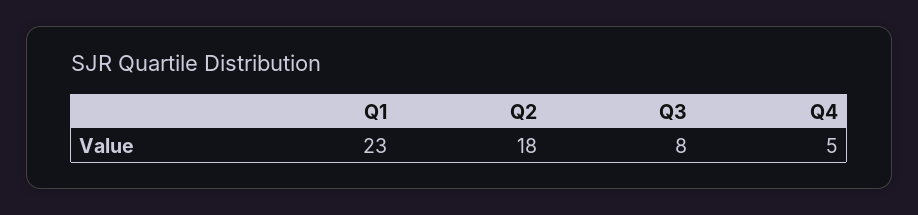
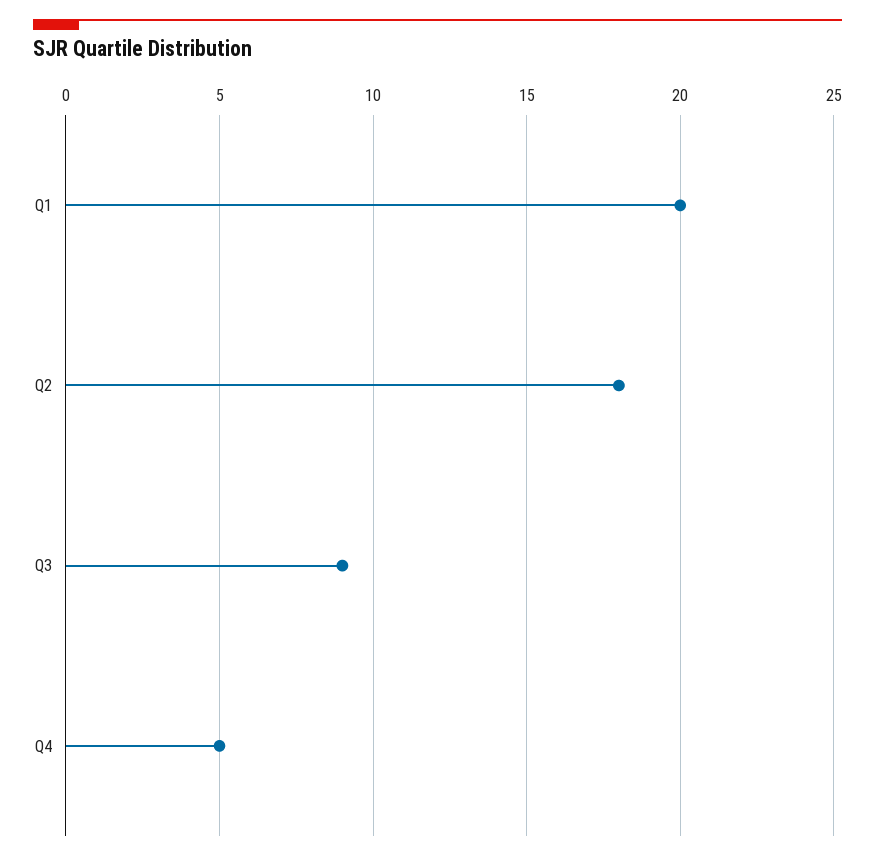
Q1: 23 -> 20
Q3: 8 -> 9

